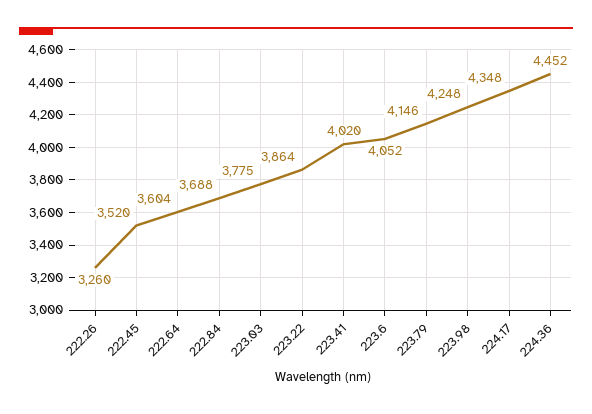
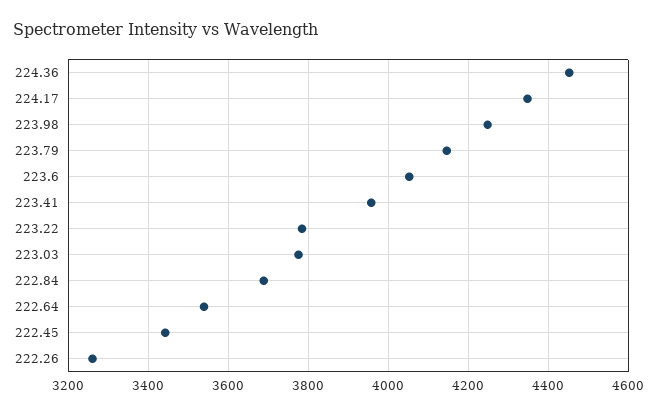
222.45: 3520 -> 3440
222.64: 3604 -> 3540
223.22: 3864 -> 3780
223.41: 4020 -> 3960

